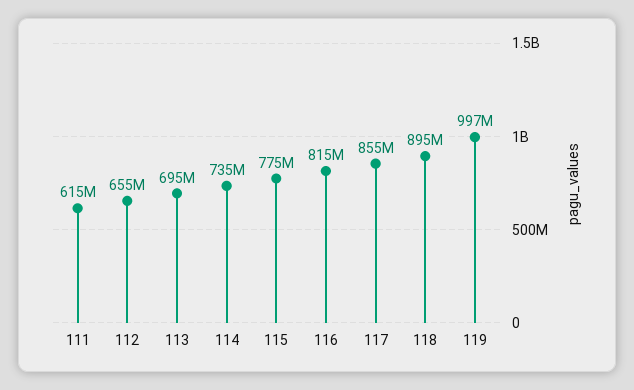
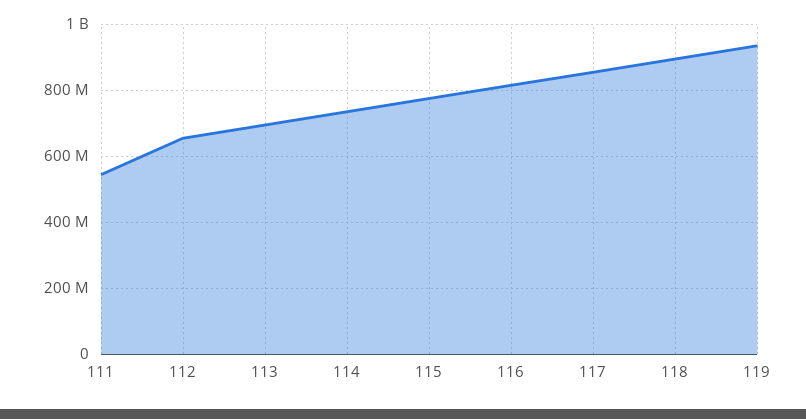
111: 615000000 -> 540000000
119: 997000000 -> 940000000

